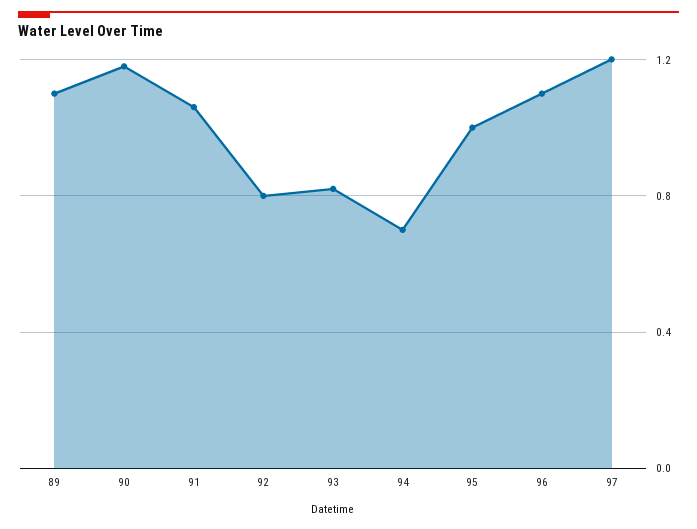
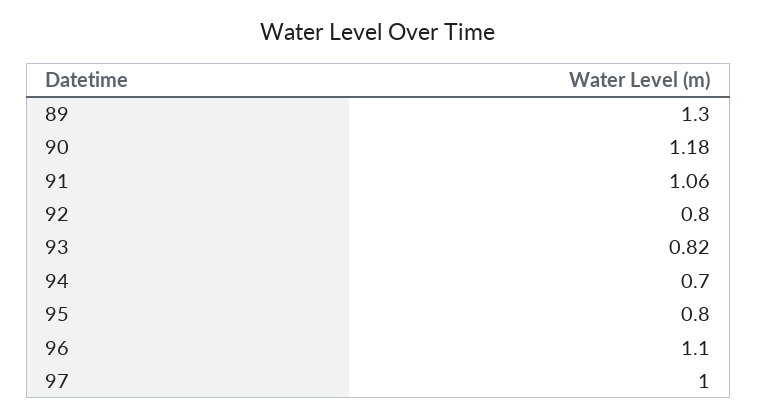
89: 1.1 -> 1.3
95: 1 -> 0.8
97: 1.2 -> 1

